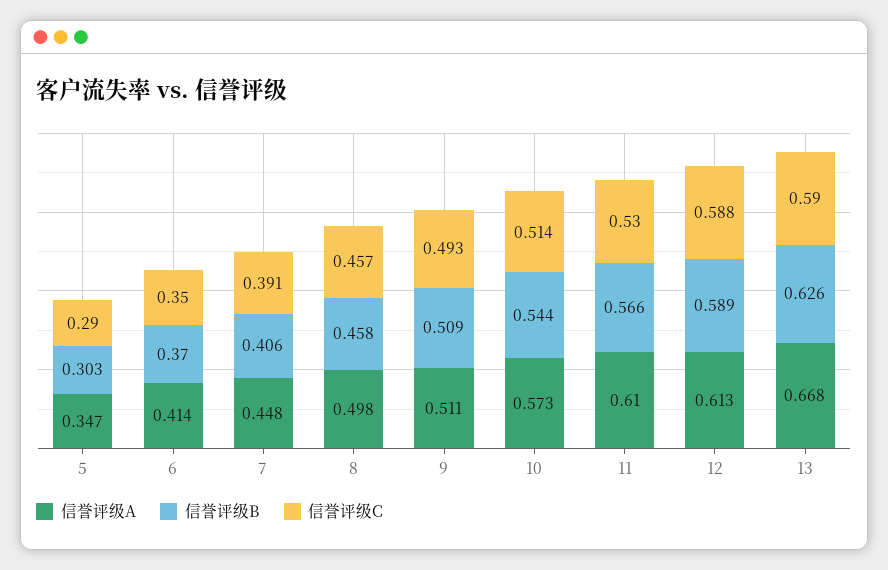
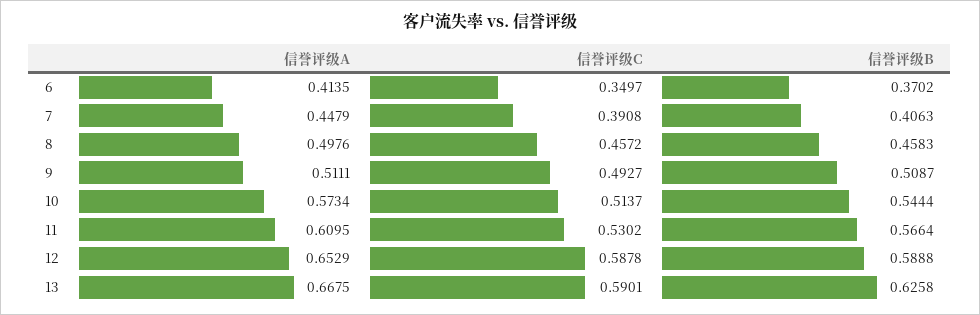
信誉评级A, 5: 0.347 -> none
信誉评级B, 5: 0.303 -> none
信誉评级C, 5: 0.29 -> none
信誉评级A, 12: 0.613 -> 0.6529

